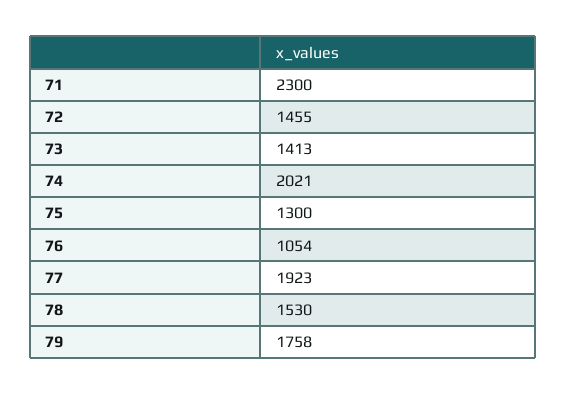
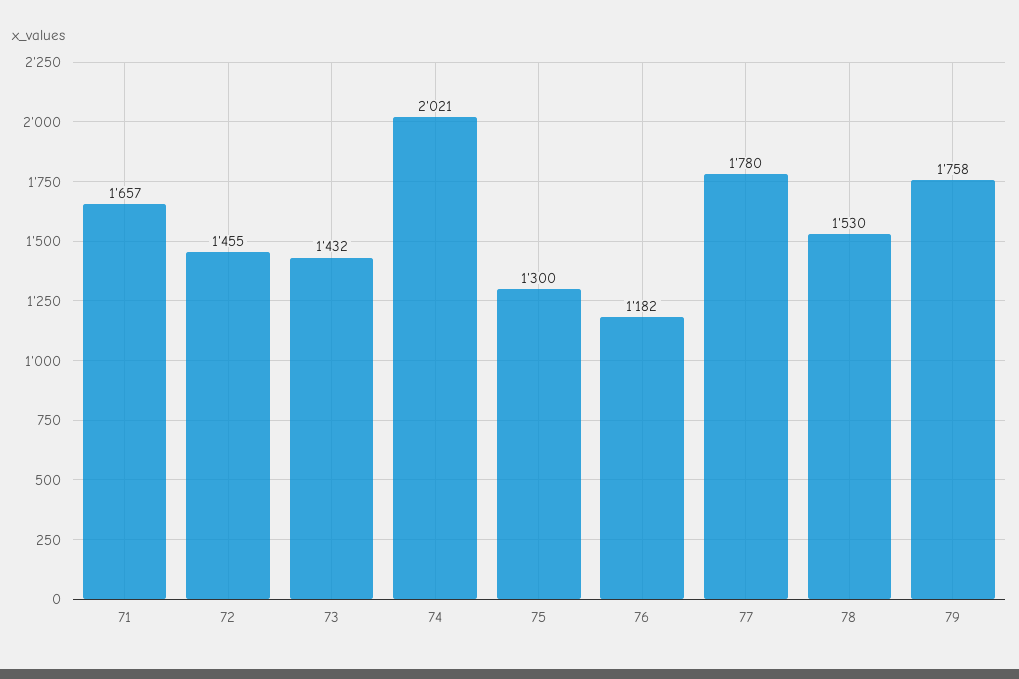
71: 2300 -> 1657
73: 1413 -> 1432
76: 1054 -> 1182
77: 1923 -> 1780

